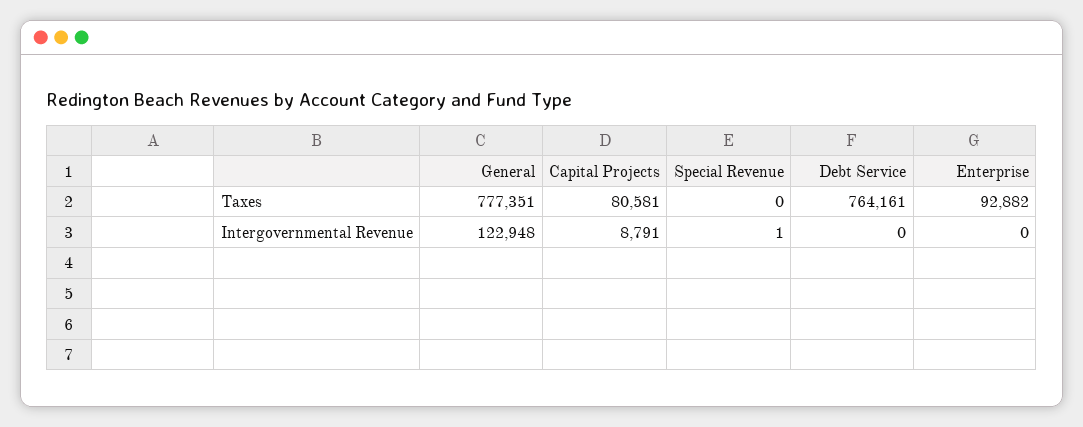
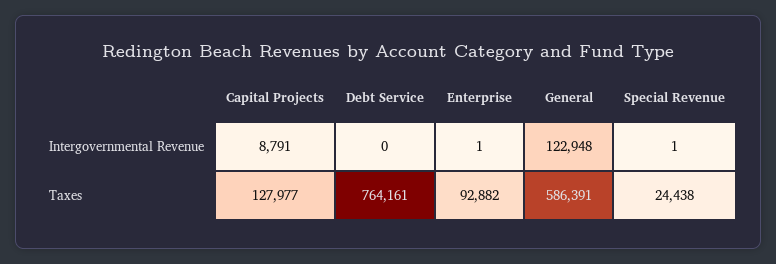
General, Taxes: 777351 -> 586391
Capital Projects, Taxes: 80581 -> 127977
Special Revenue, Taxes: 0 -> 24438
Enterprise, Intergovernmental Revenue: 0 -> 1

